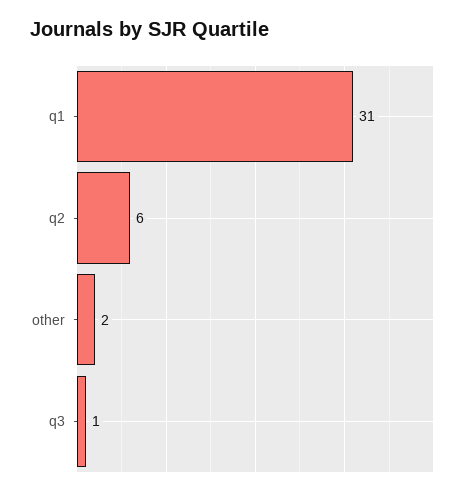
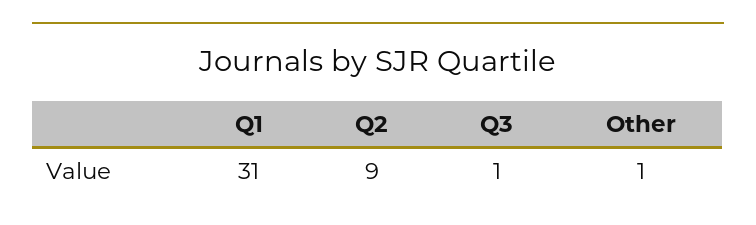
q2: 6 -> 9
other: 2 -> 1

